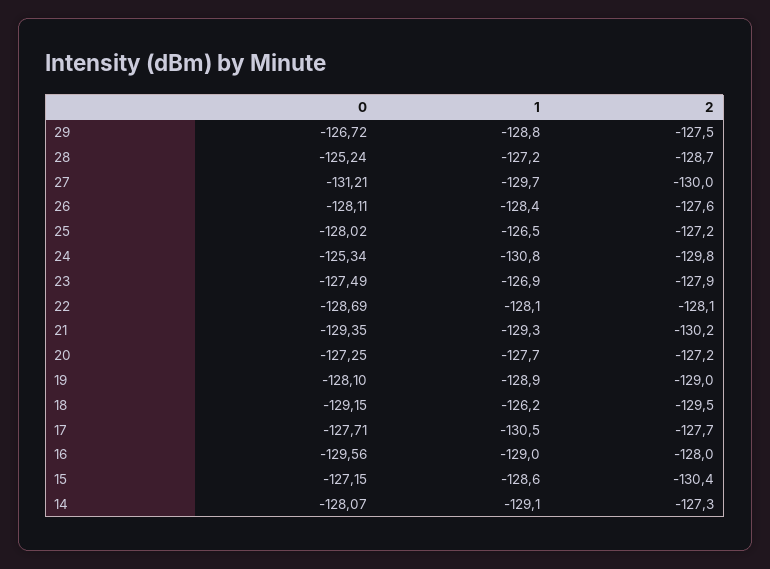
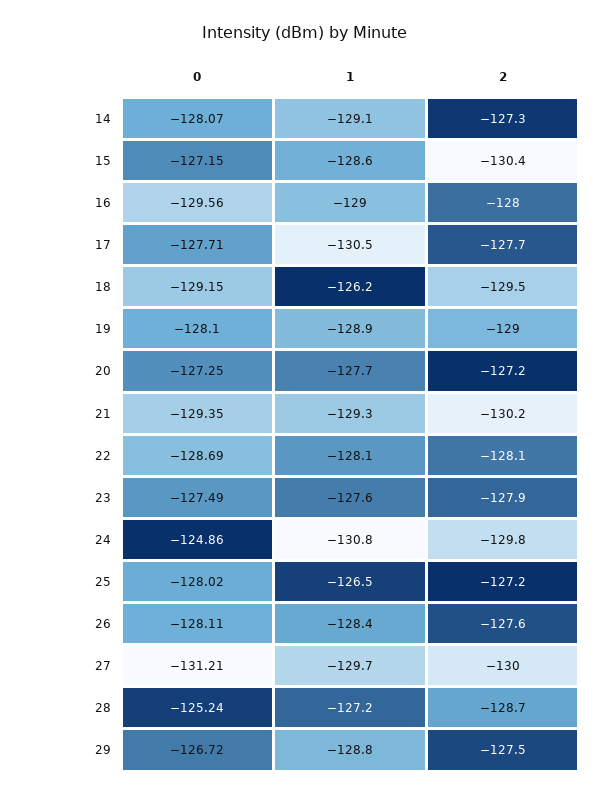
0, 24: -125.34 -> -124.86
1, 23: -126.9 -> -127.6

